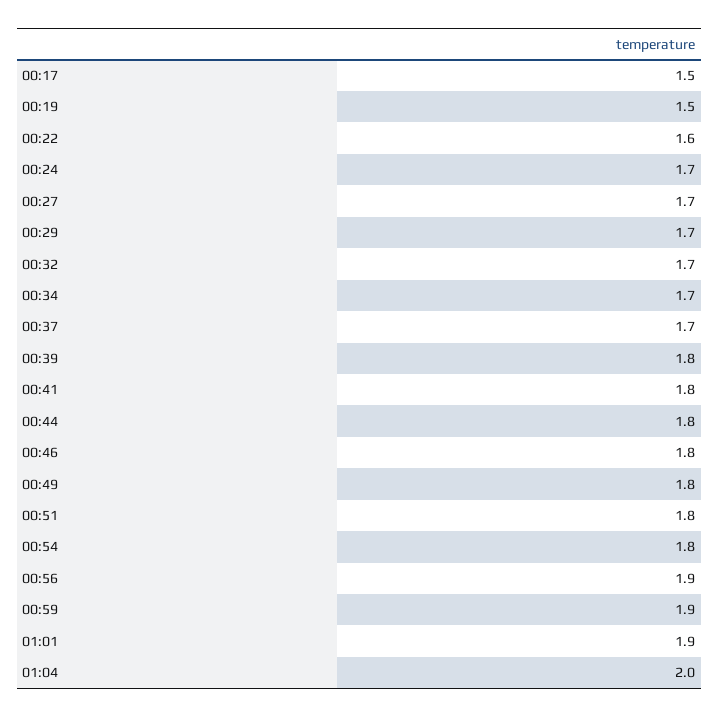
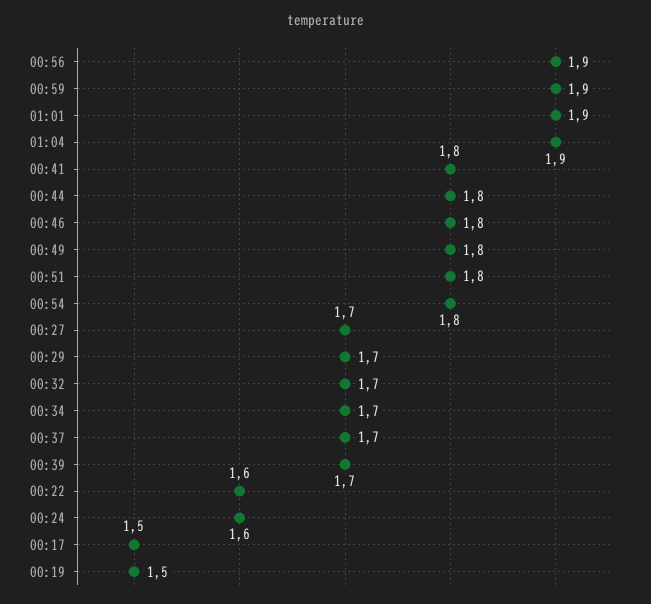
00:24: 1.7 -> 1.6
00:39: 1.8 -> 1.7
01:04: 2 -> 1.9

